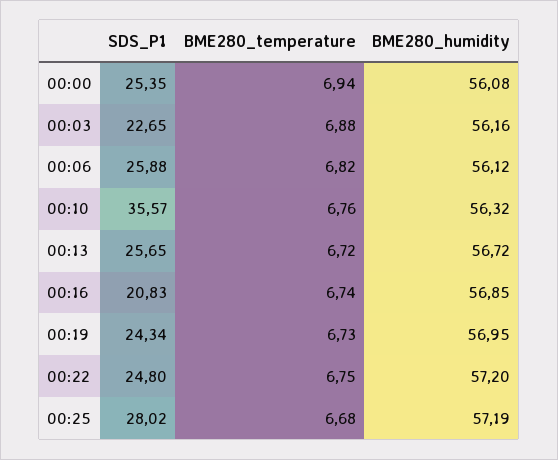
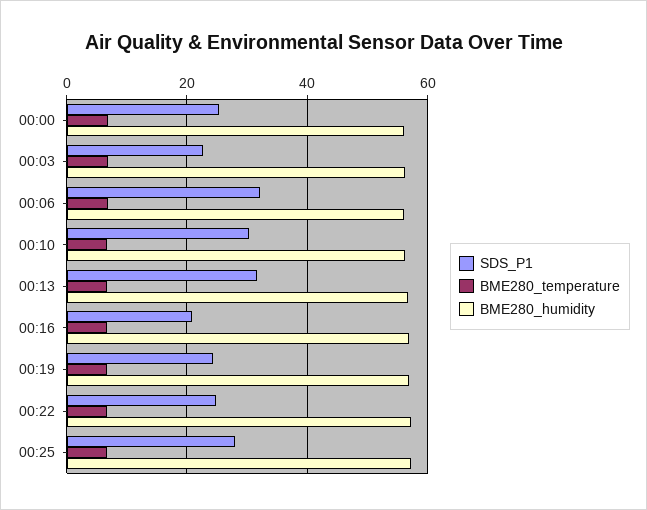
SDS_P1, 00:06: 25.88 -> 32
SDS_P1, 00:10: 35.57 -> 30
SDS_P1, 00:13: 25.65 -> 32

